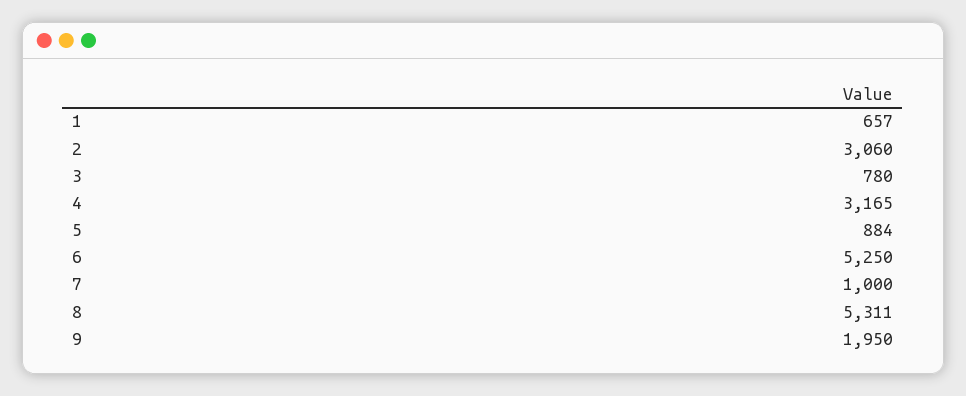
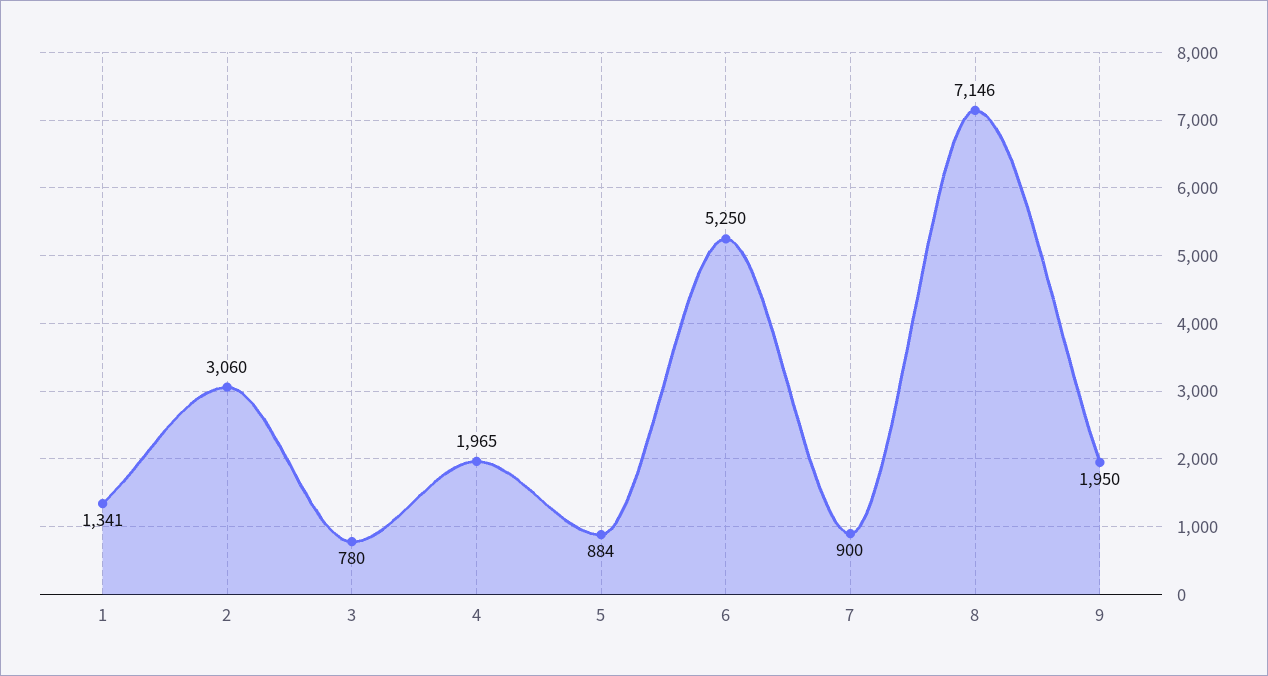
1: 657 -> 1341
4: 3165 -> 1965
7: 1000 -> 900
8: 5311 -> 7146

